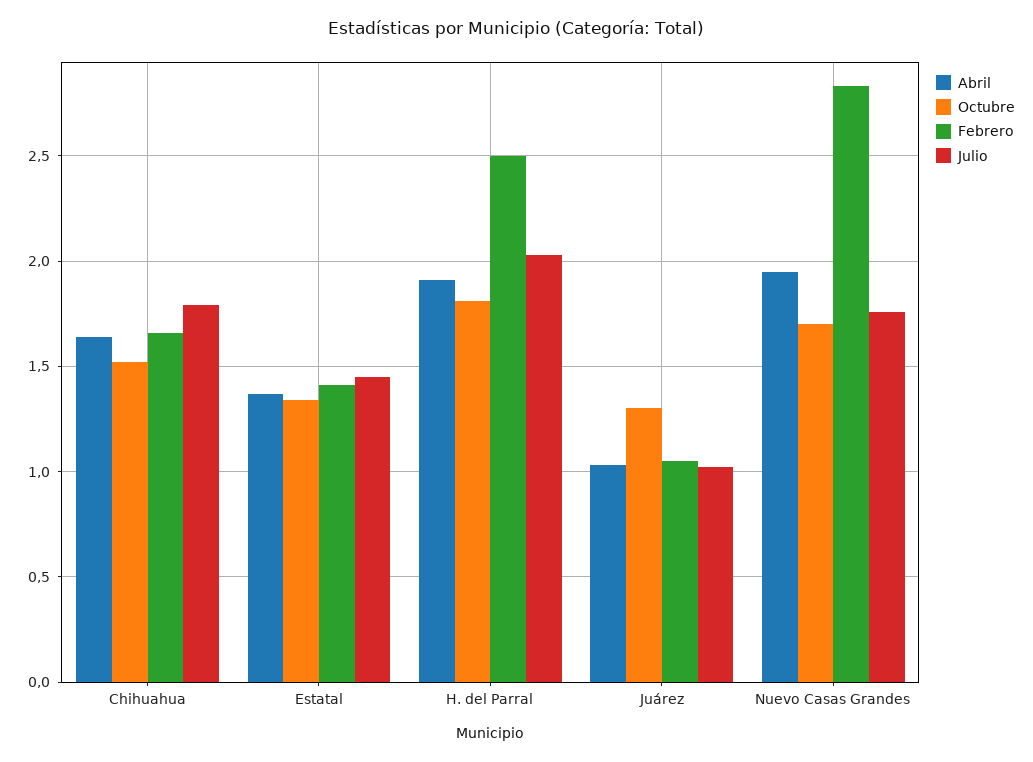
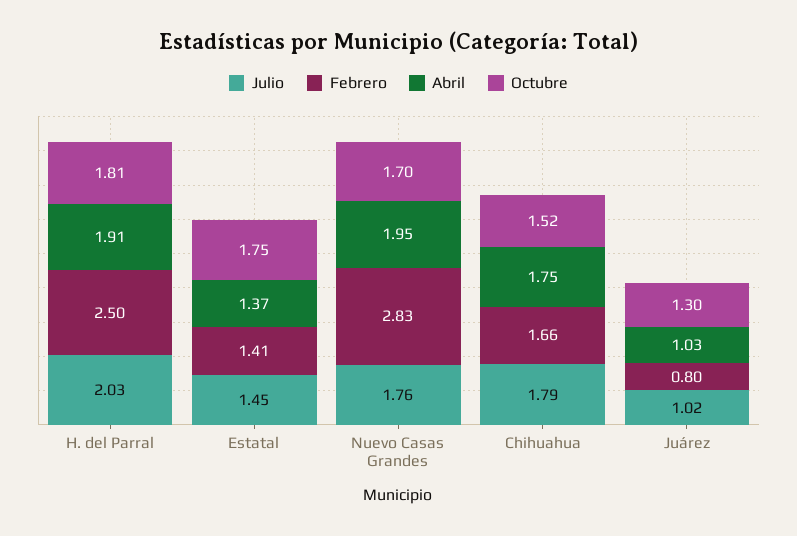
Abril, Chihuahua: 1.65 -> 1.75
Octubre, Estatal: 1.35 -> 1.75
Febrero, Juárez: 1.05 -> 0.8

